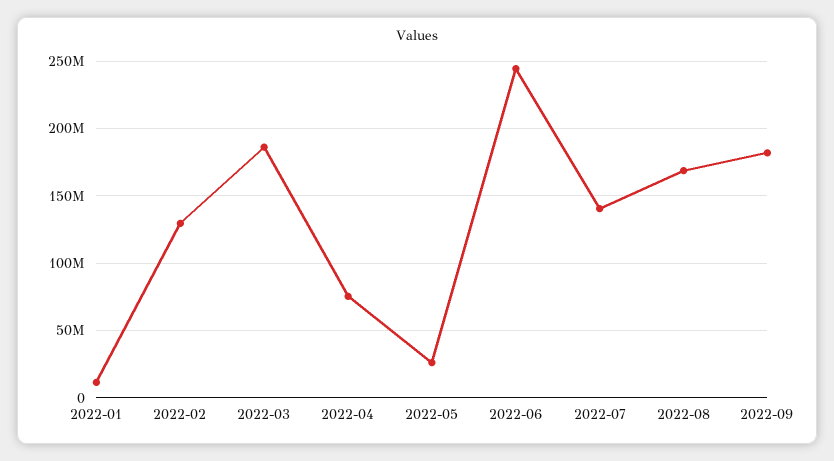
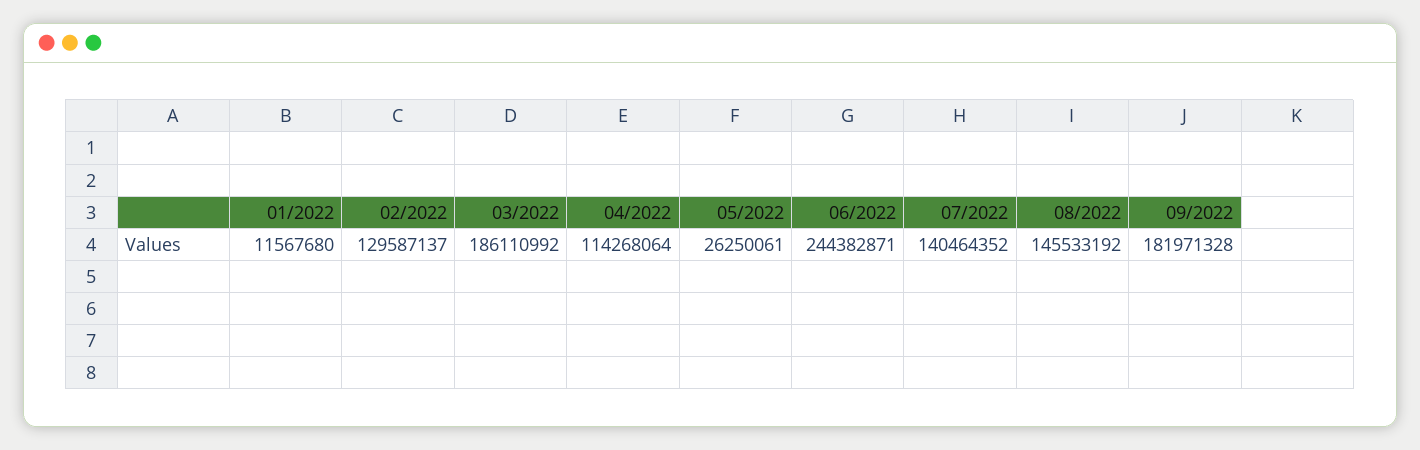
2022-04: 75000000 -> 114268064
2022-08: 170000000 -> 145533192

